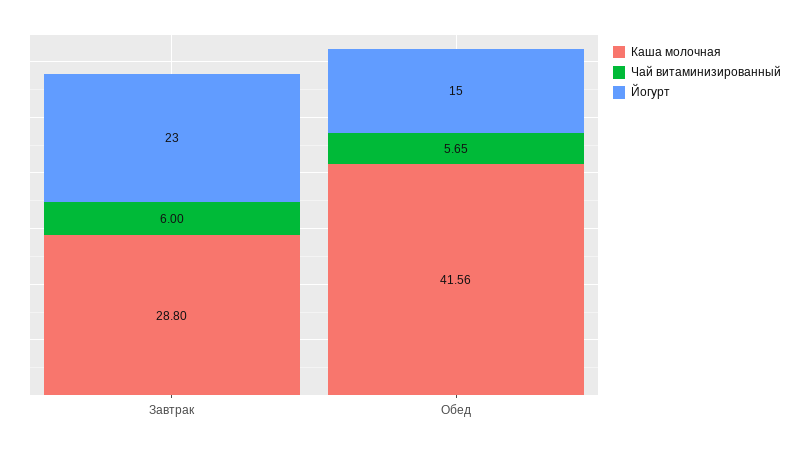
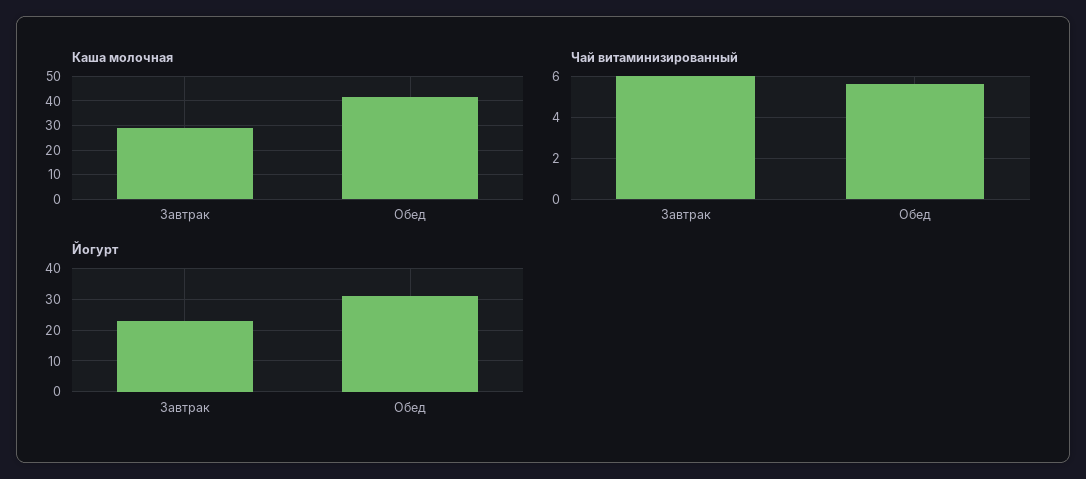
Йогурт, Обед: 15 -> 30

